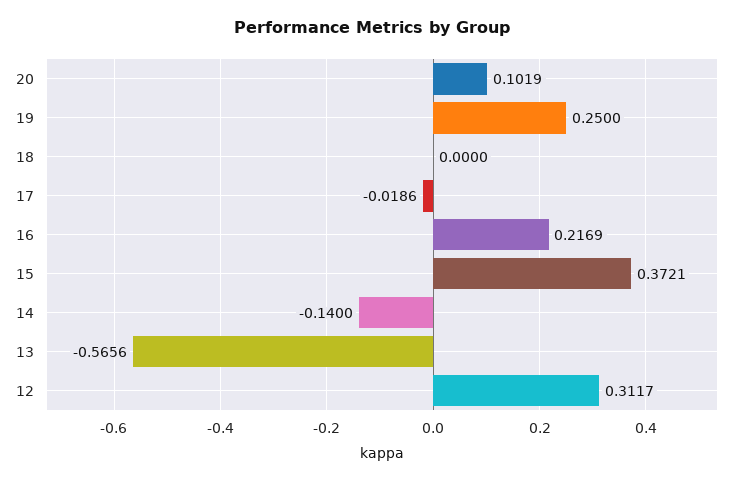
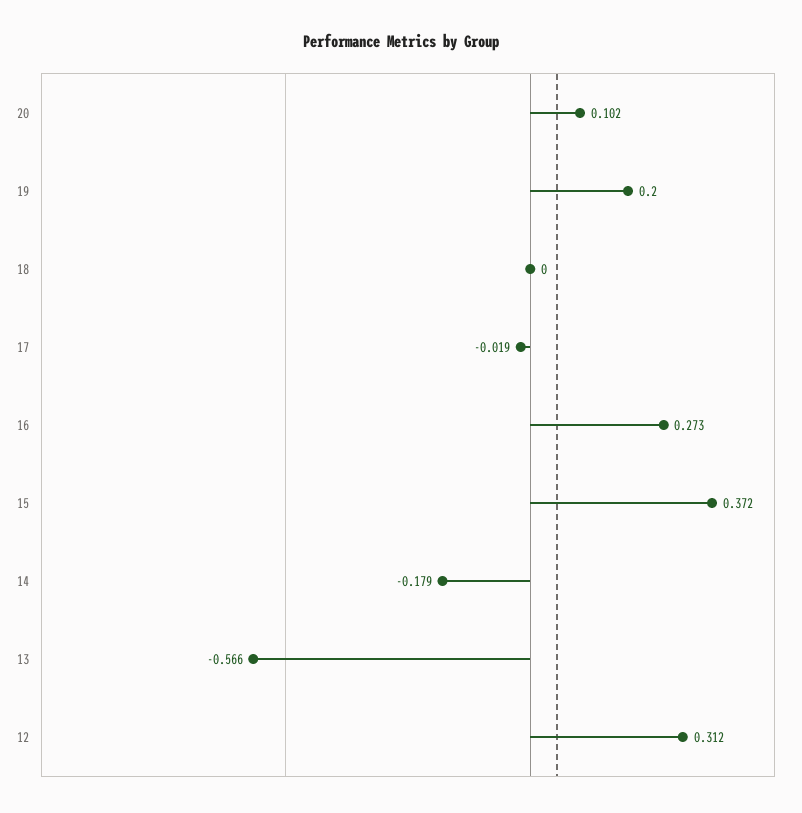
19: 0.25 -> 0.2
16: 0.2169 -> 0.273
14: -0.14 -> -0.179

